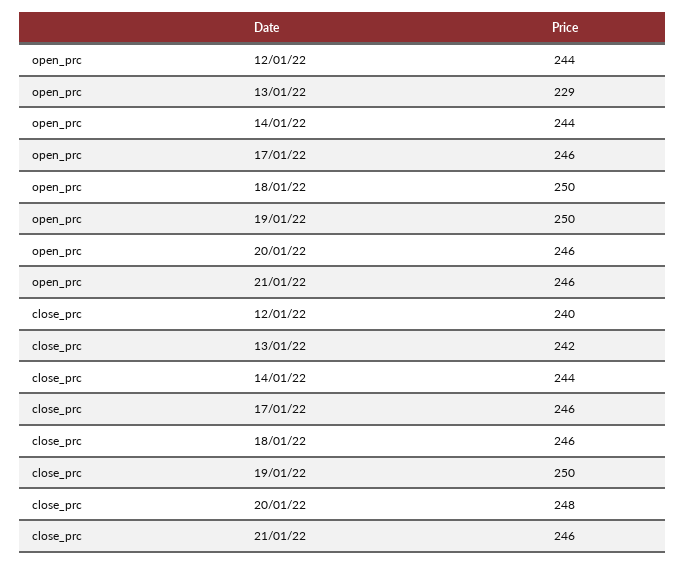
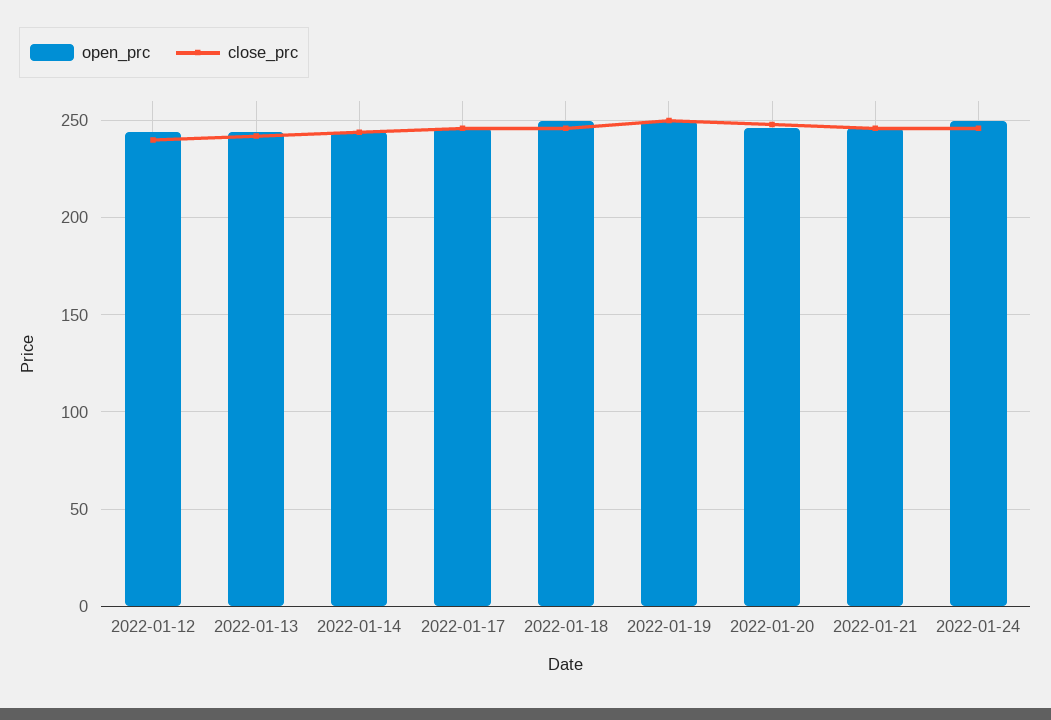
open_prc, 13/01/22: 229 -> 245
open_prc, 2022-01-24: none -> 250
close_prc, 2022-01-24: none -> 245

